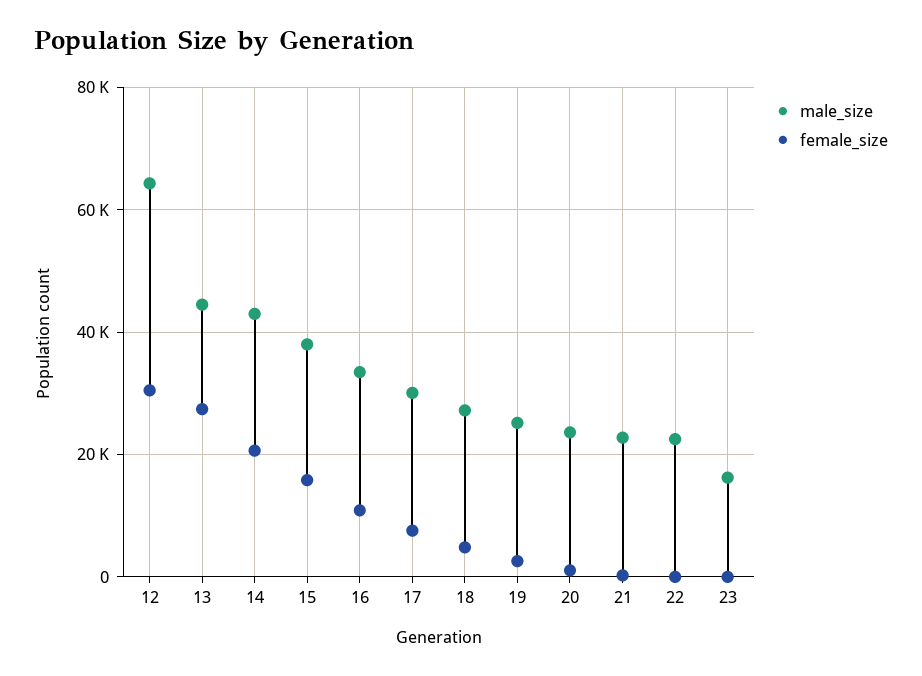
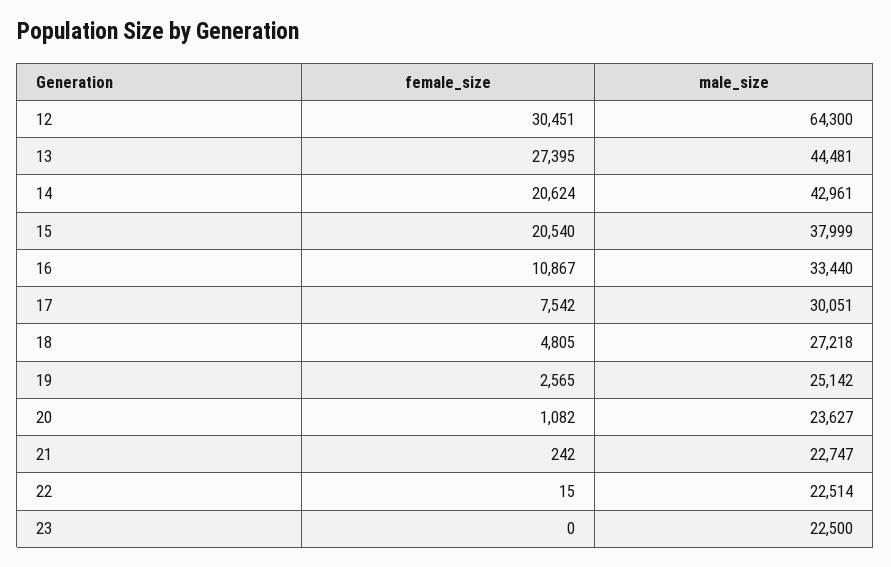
female_size, 15: 16000 -> 20540
male_size, 23: 16000 -> 22500

